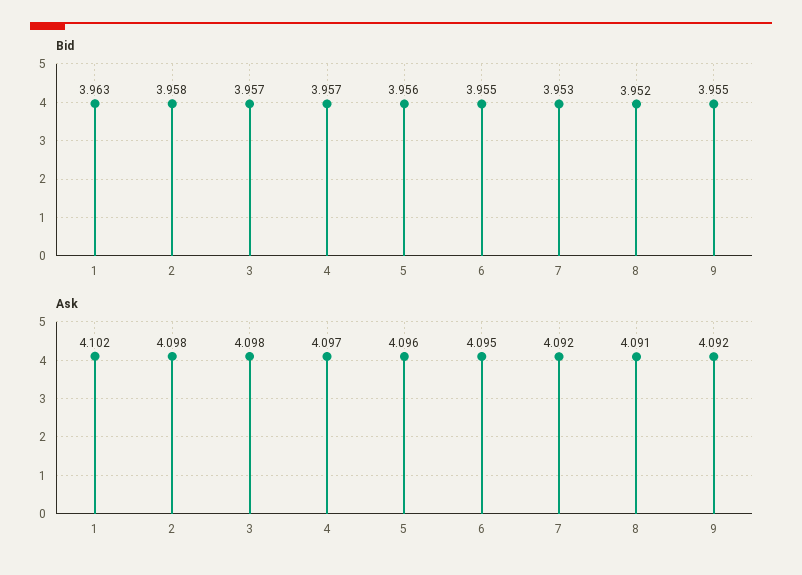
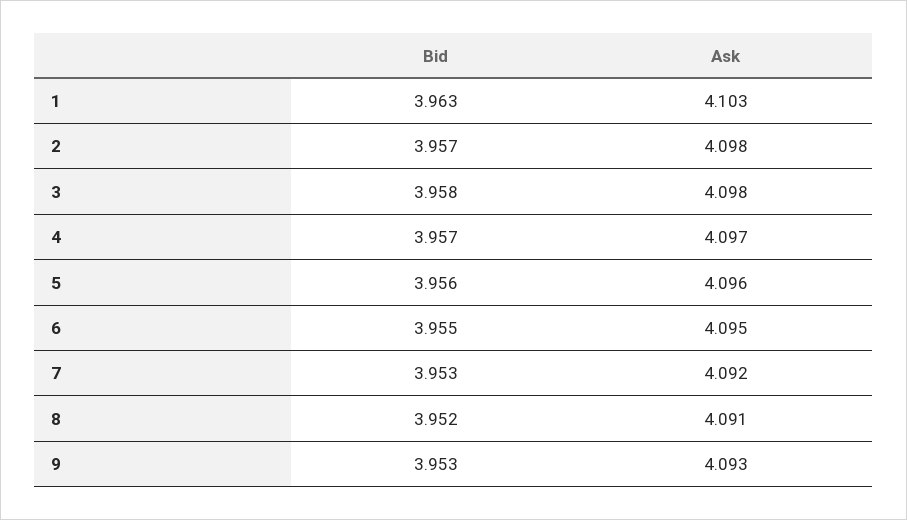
Bid, 2: 3.958 -> 3.957
Bid, 3: 3.957 -> 3.958
Bid, 9: 3.955 -> 3.953
Ask, 1: 4.102 -> 4.103
Ask, 9: 4.092 -> 4.093

